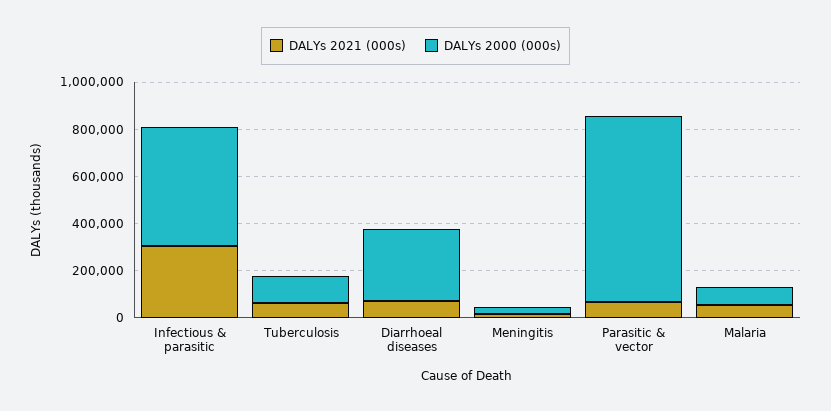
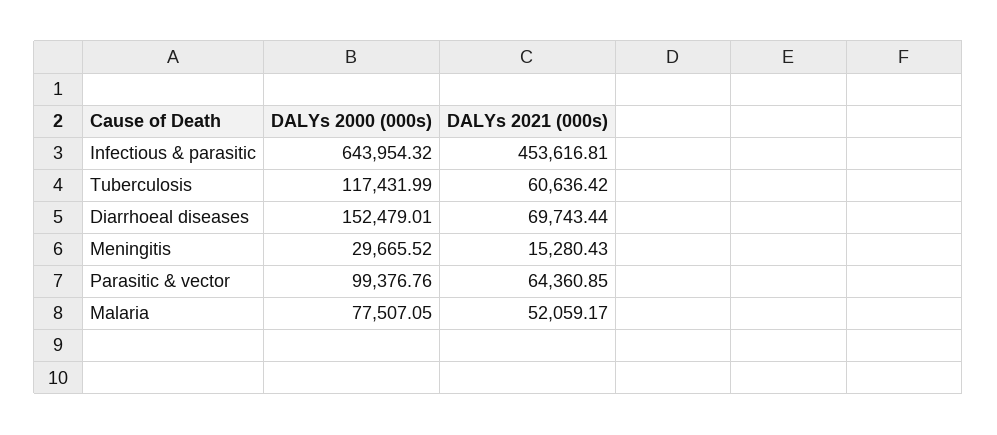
DALYs 2021 (000s), Infectious & parasitic: 300000 -> 453616.81
DALYs 2000 (000s), Infectious & parasitic: 500000 -> 643954.32
DALYs 2000 (000s), Diarrhoeal diseases: 300000 -> 152479.01
DALYs 2000 (000s), Parasitic & vector: 800000 -> 99376.76

